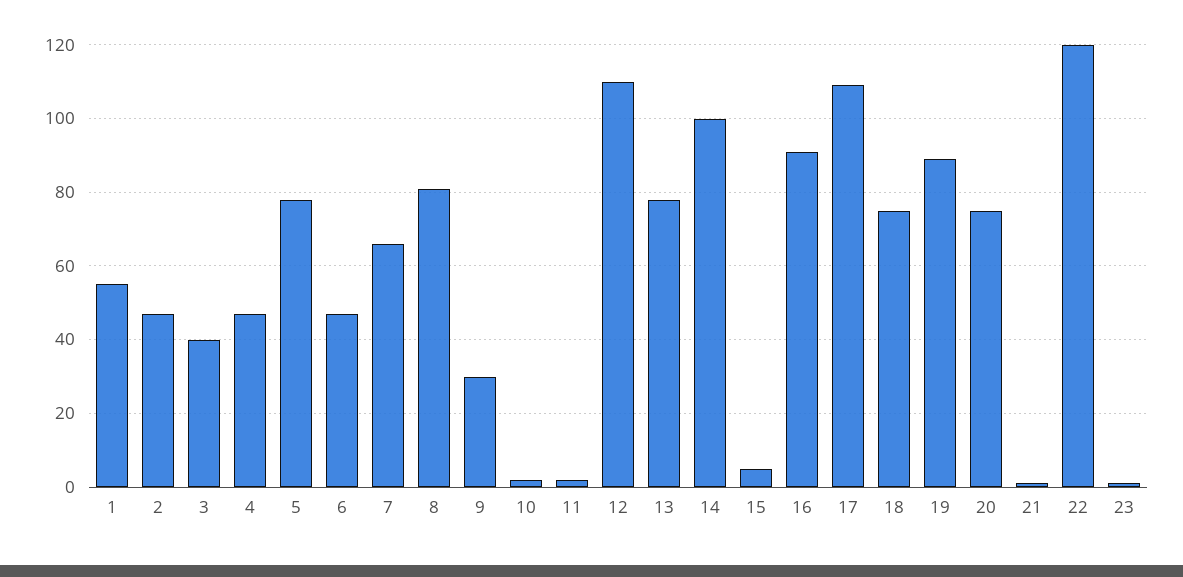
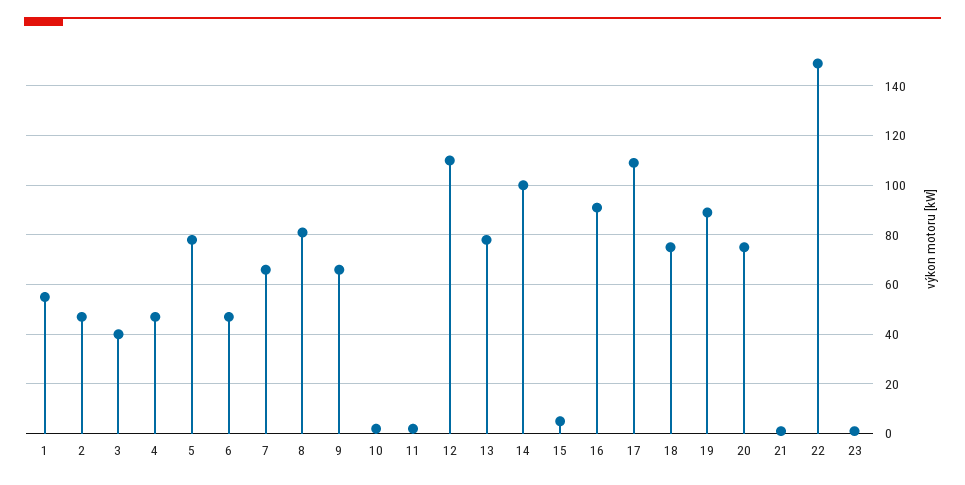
9: 30 -> 65
22: 120 -> 150

